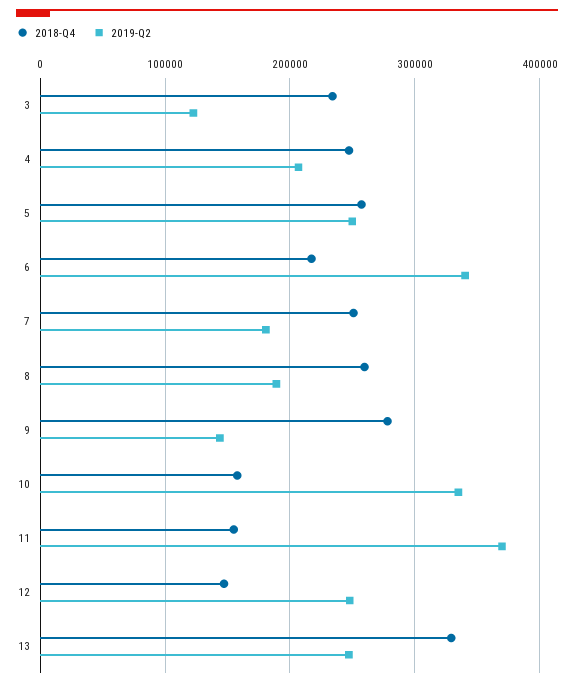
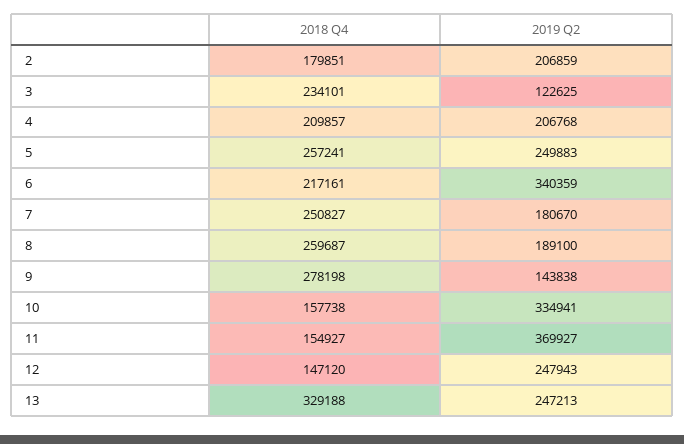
2018-Q4, 4: 250000 -> 209857
2018-Q4, 2: none -> 179851
2019-Q2, 2: none -> 206859

